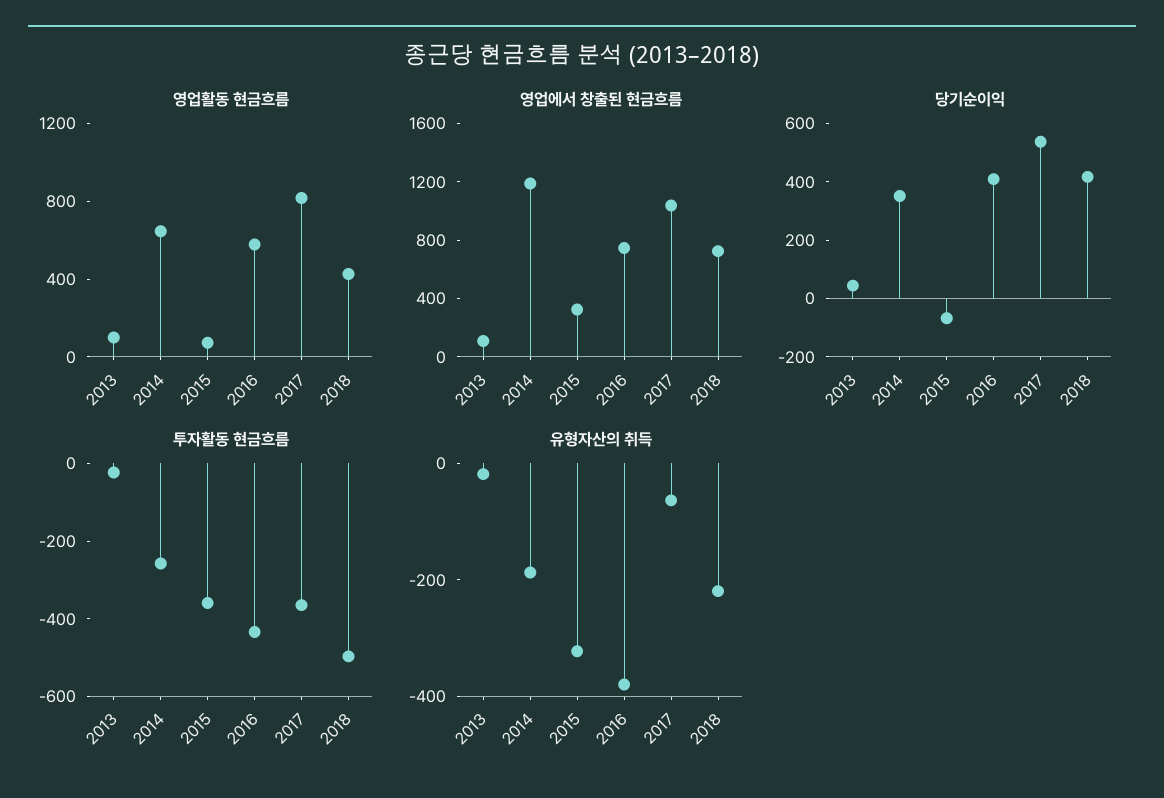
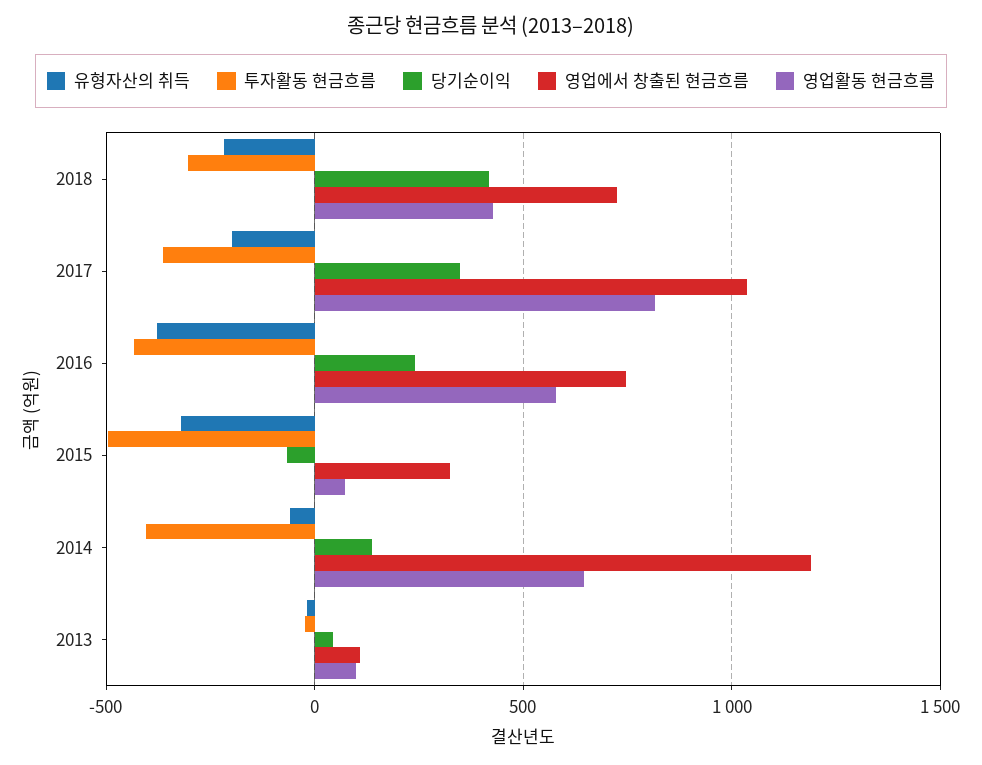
당기순이익, 2014: 350 -> 150
당기순이익, 2016: 400 -> 250
당기순이익, 2017: 550 -> 350
투자활동 현금흐름, 2014: -250 -> -400
투자활동 현금흐름, 2015: -350 -> -500
투자활동 현금흐름, 2018: -500 -> -300
유형자산의 취득, 2014: -200 -> -50
유형자산의 취득, 2017: -50 -> -200

